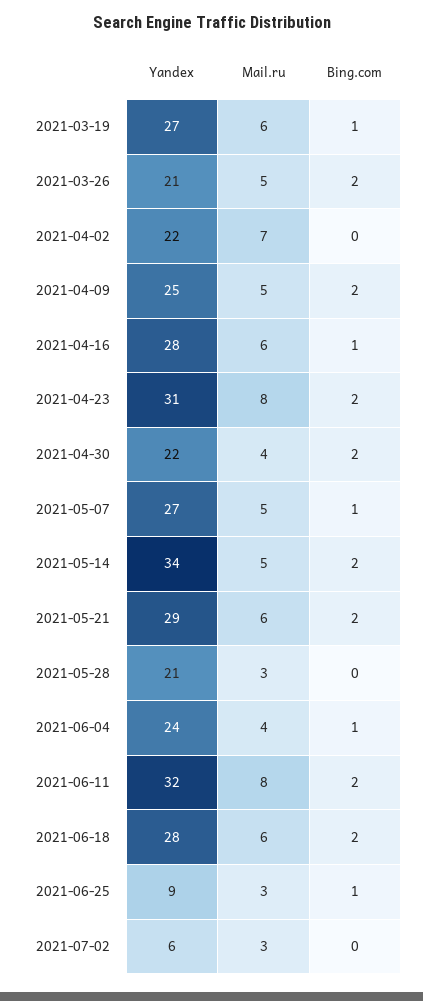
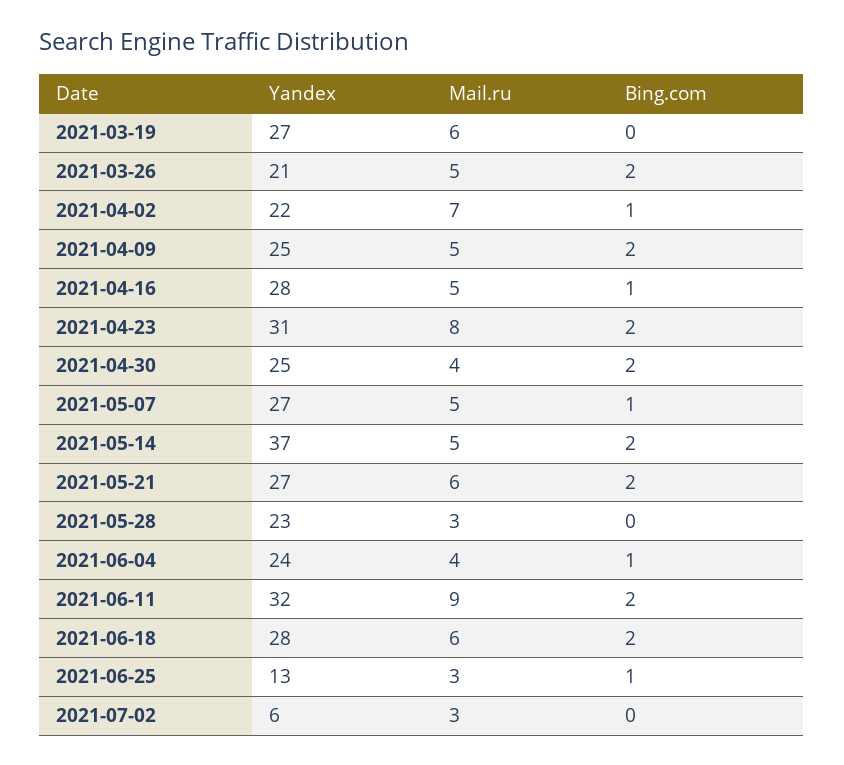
Bing.com, 2021-03-19: 1 -> 0
Bing.com, 2021-04-02: 0 -> 1
Mail.ru, 2021-04-16: 6 -> 5
Yandex, 2021-04-30: 22 -> 25
Yandex, 2021-05-14: 34 -> 37
Yandex, 2021-05-21: 29 -> 27
Yandex, 2021-05-28: 21 -> 23
Mail.ru, 2021-06-11: 8 -> 9
Yandex, 2021-06-25: 9 -> 13

